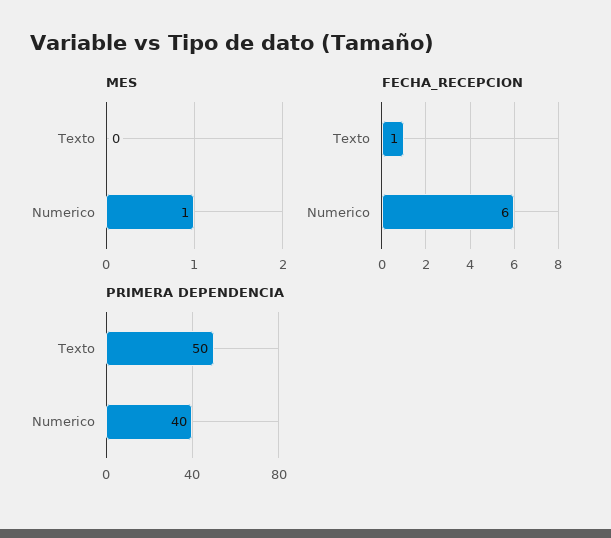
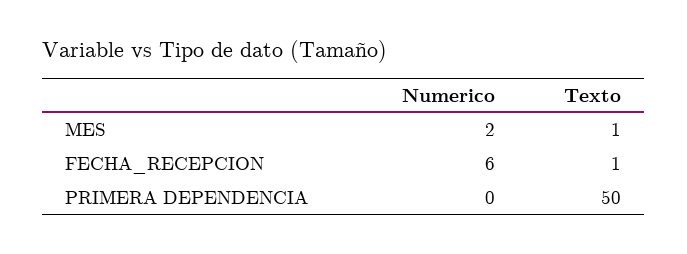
MES, Texto: 0 -> 1
MES, Numerico: 1 -> 2
PRIMERA DEPENDENCIA, Numerico: 40 -> 0

